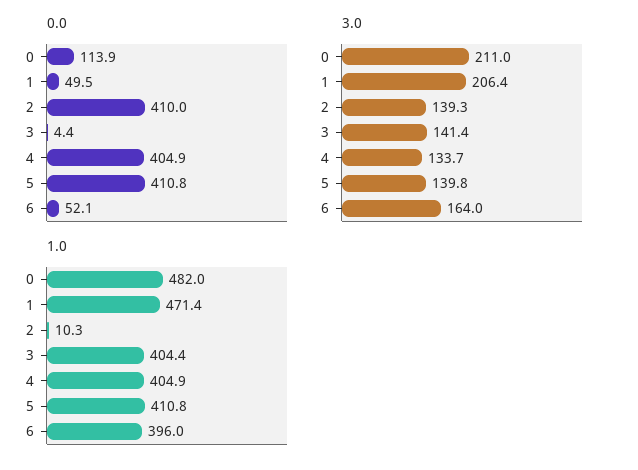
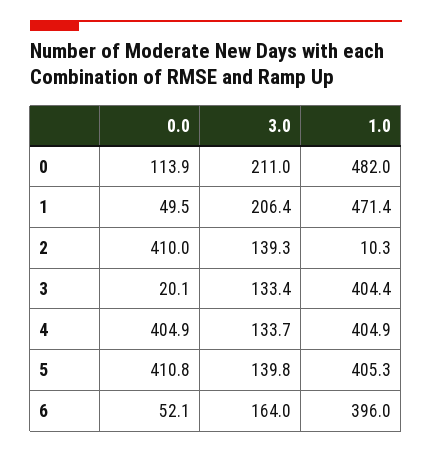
0.0, 3: 4.4 -> 20.1
3.0, 3: 141.4 -> 133.4
1.0, 5: 410.8 -> 405.3

